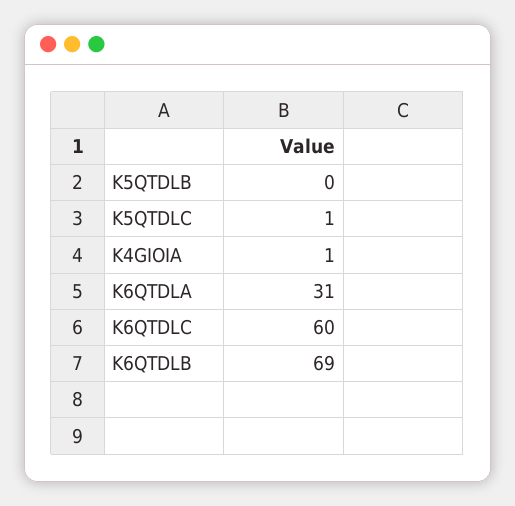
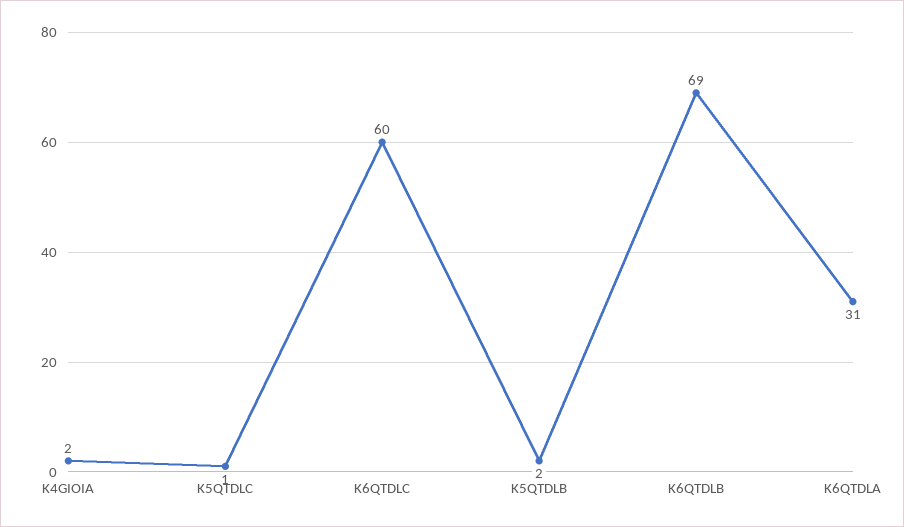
K5QTDLB: 0 -> 2
K4GIOIA: 1 -> 2

